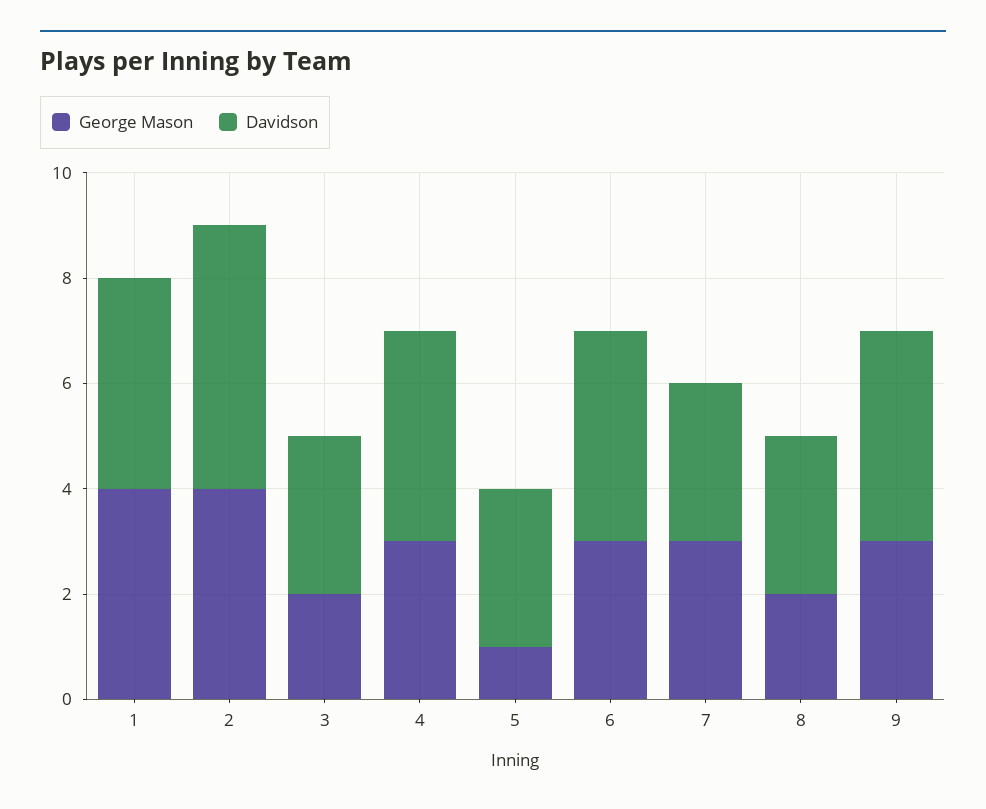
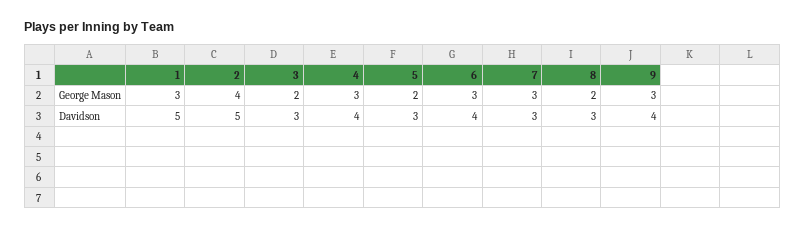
George Mason, 1: 4 -> 3
Davidson, 1: 4 -> 5
George Mason, 5: 1 -> 2

